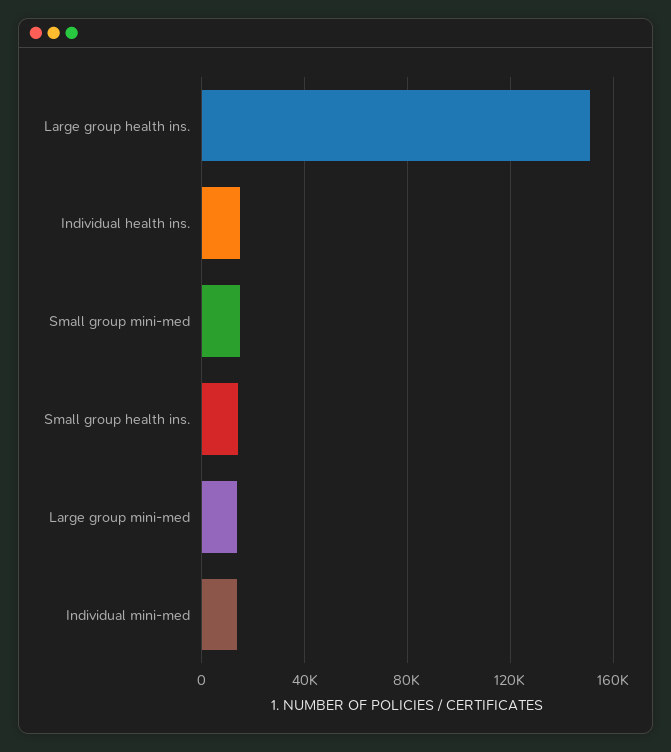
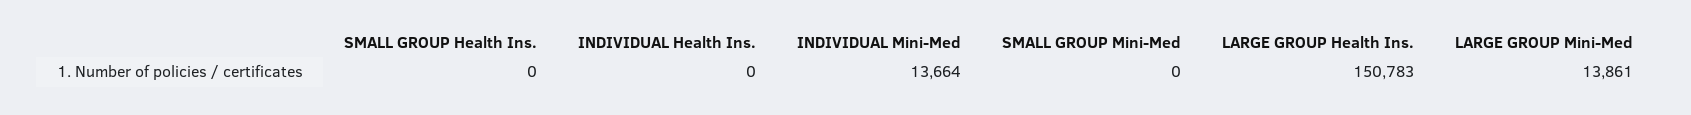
Individual health ins.: 15000 -> 0
Small group mini-med: 15000 -> 0
Small group health ins.: 15000 -> 0

